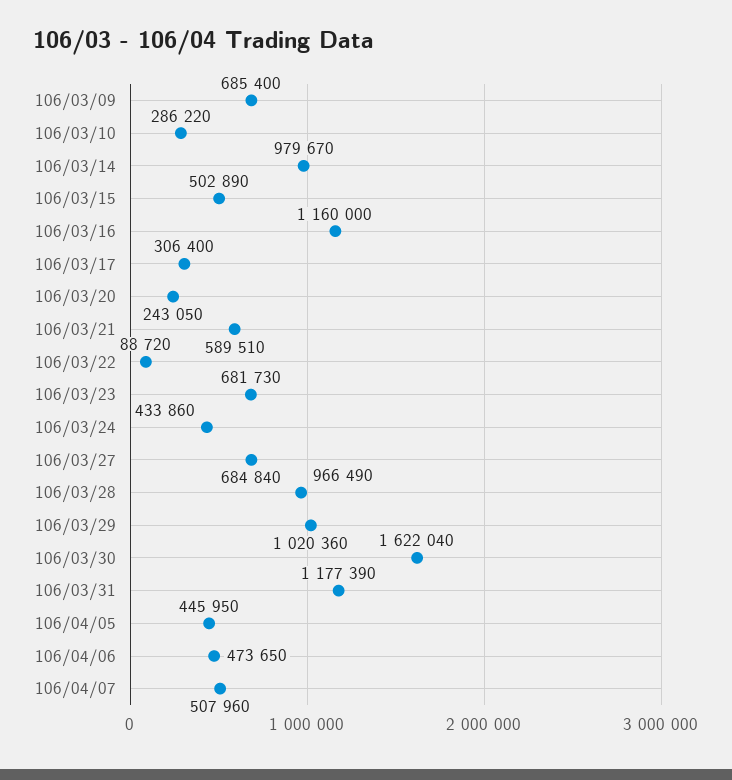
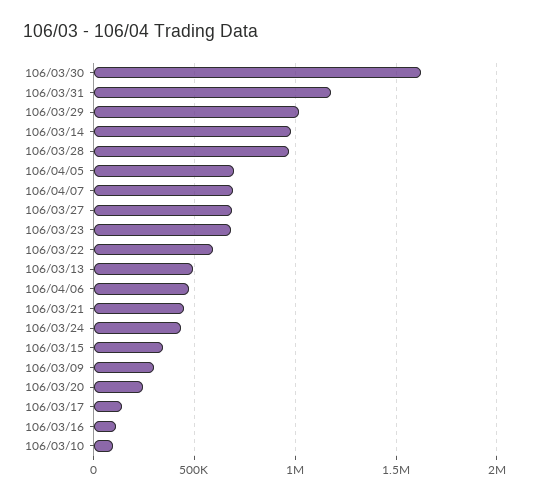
106/03/09: 685400 -> 300000
106/03/10: 286220 -> 100000
106/03/15: 502890 -> 350000
106/03/16: 1160000 -> 100000
106/03/17: 306400 -> 150000
106/03/21: 589510 -> 450000
106/03/22: 88720 -> 600000
106/04/05: 445950 -> 700000
106/04/07: 507960 -> 700000
106/03/13: none -> 500000

